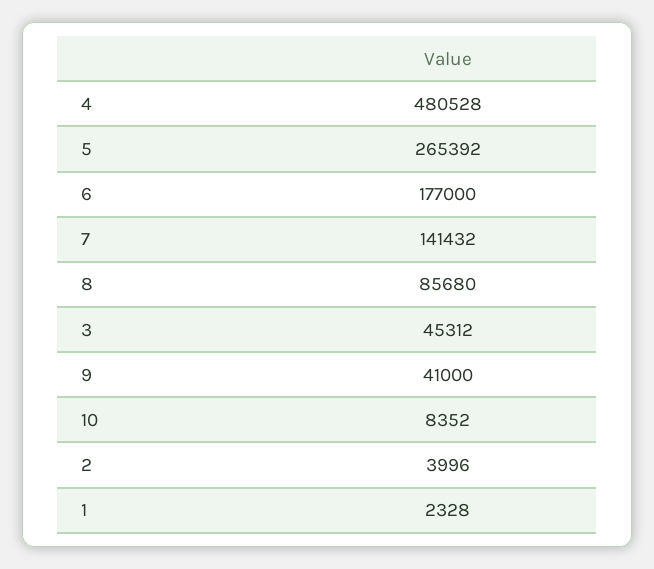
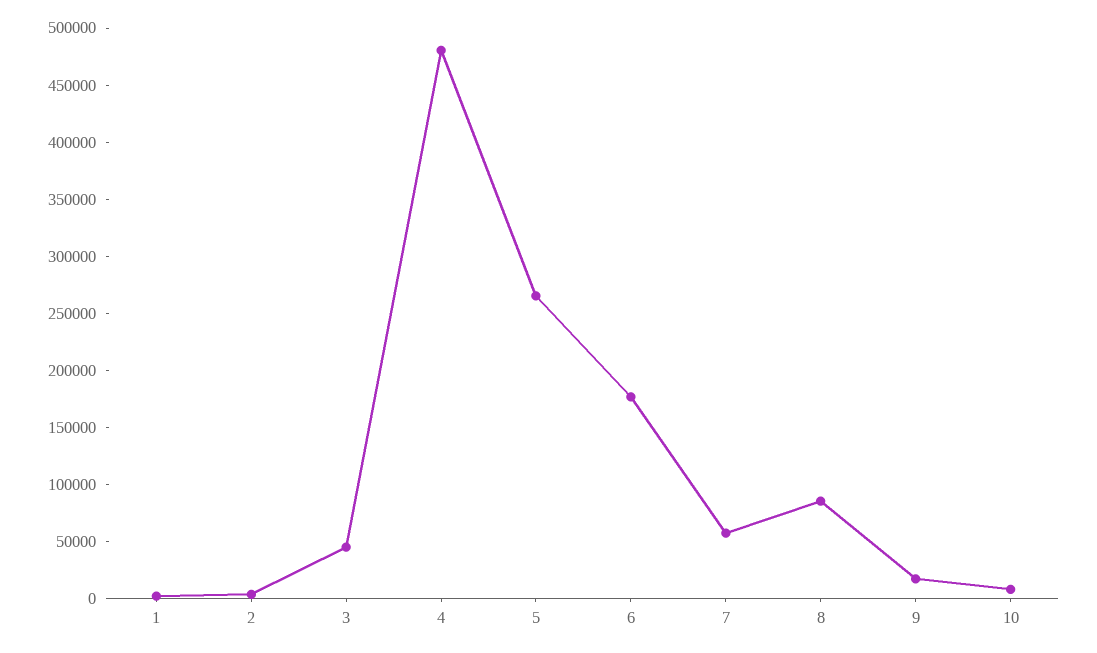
7: 141432 -> 60000
9: 41000 -> 20000

